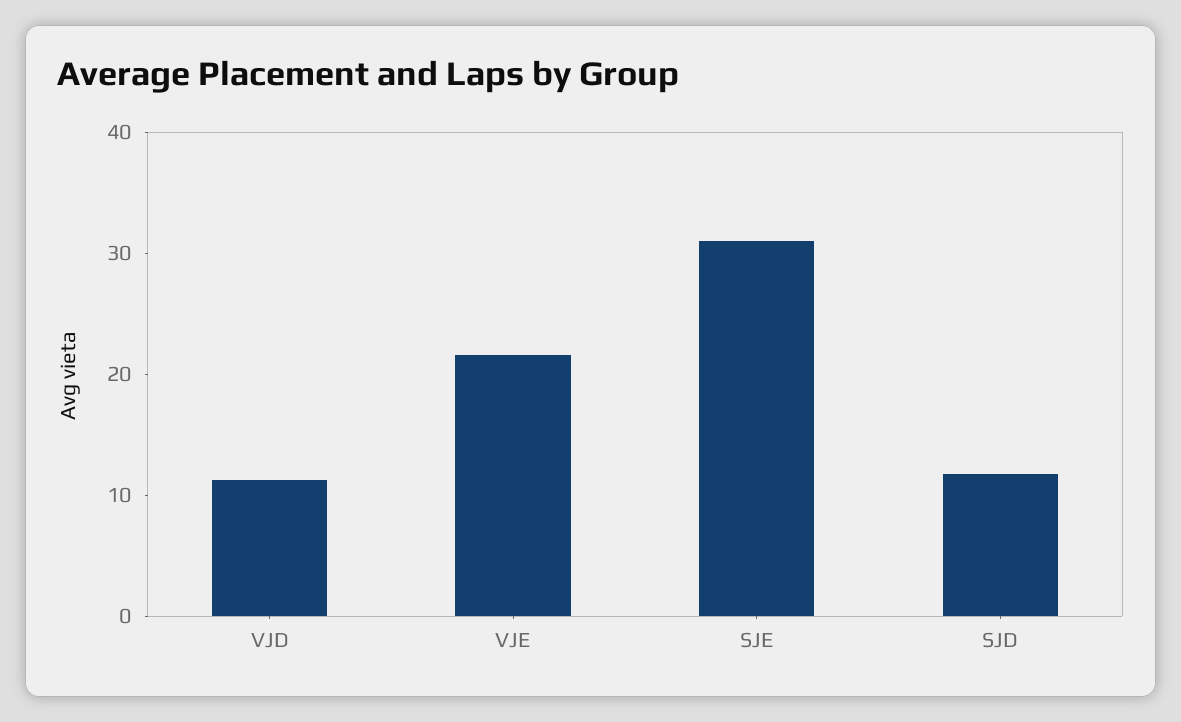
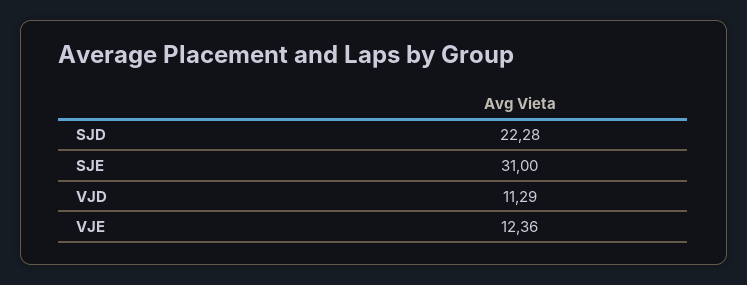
VJE: 22 -> 12.36
SJD: 12 -> 22.28

